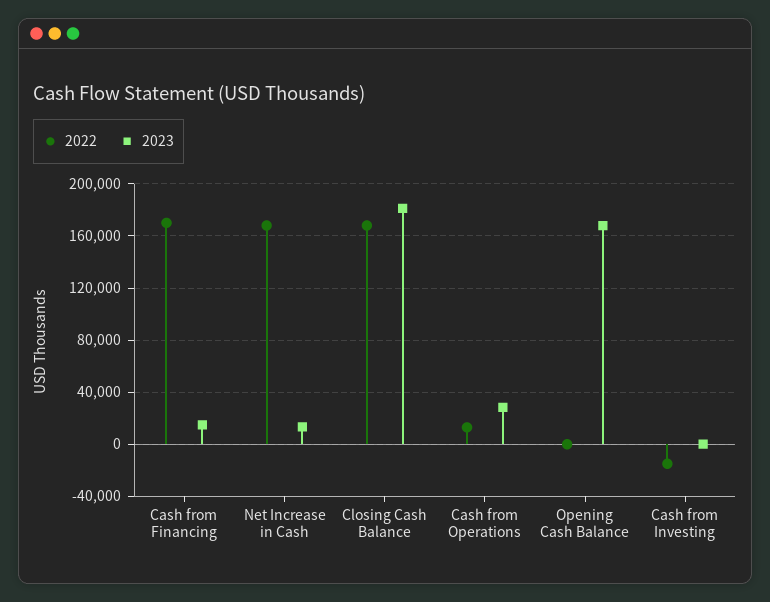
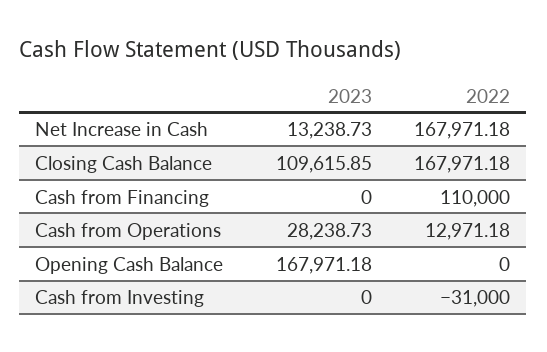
2022, Cash from Financing: 170000 -> 110000
2023, Cash from Financing: 15000 -> 0
2023, Closing Cash Balance: 180000 -> 109615.85
2022, Cash from Investing: -15000 -> -31000

